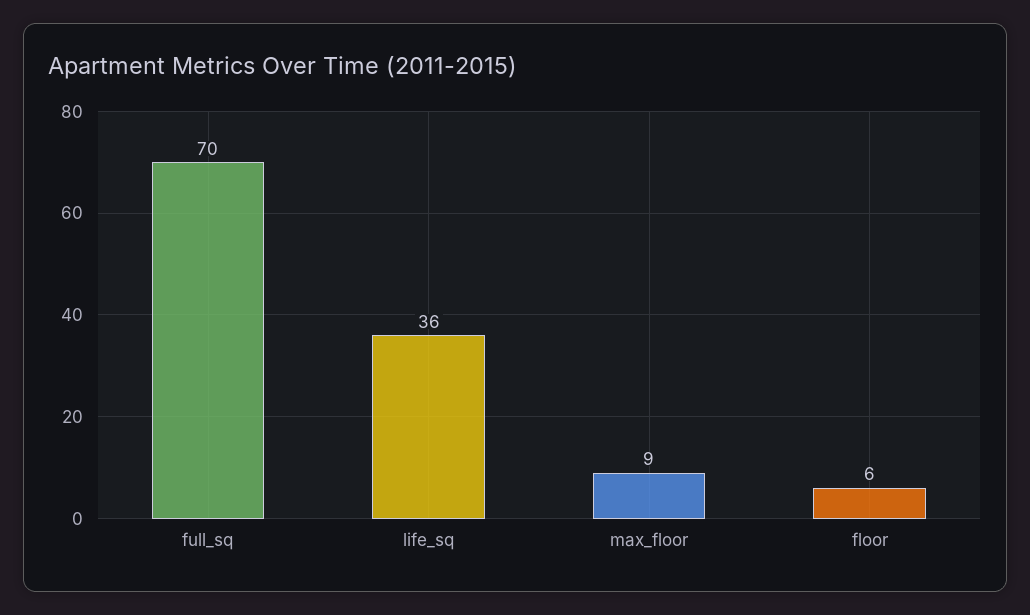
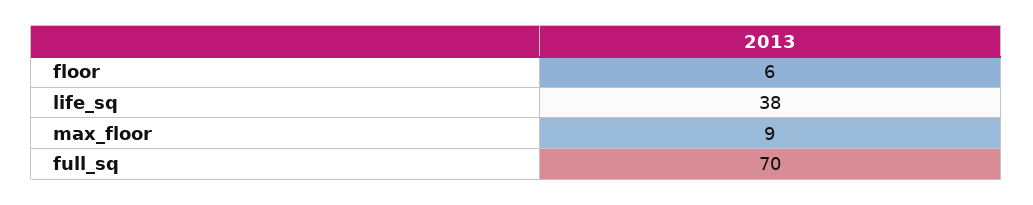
life_sq: 36 -> 38

